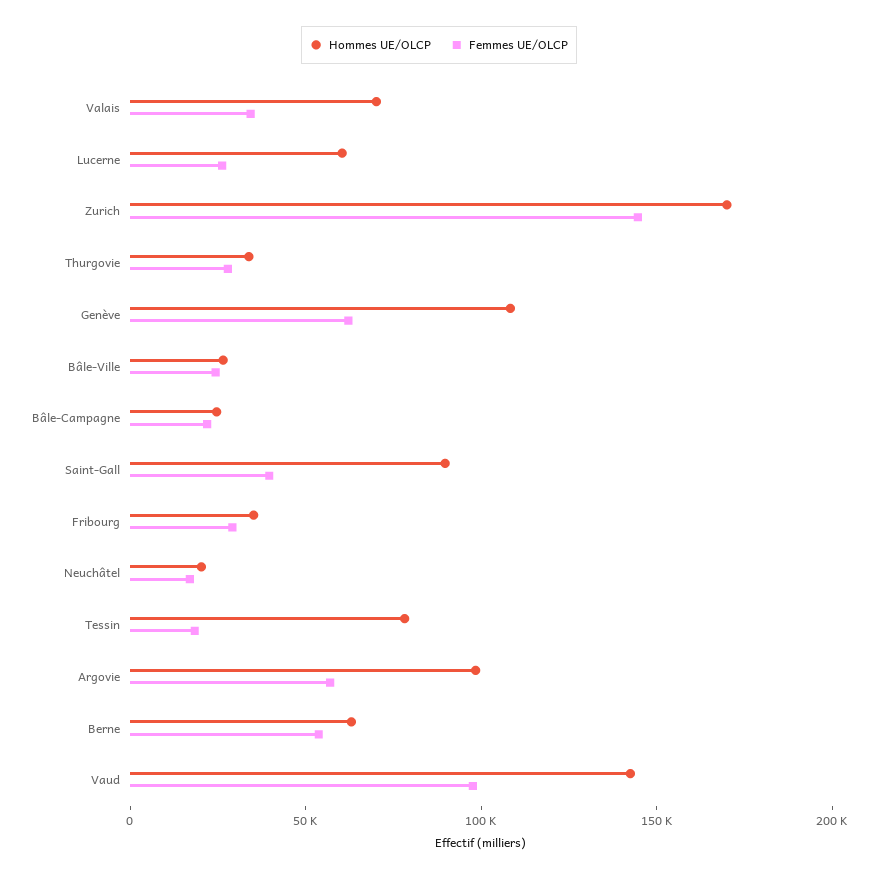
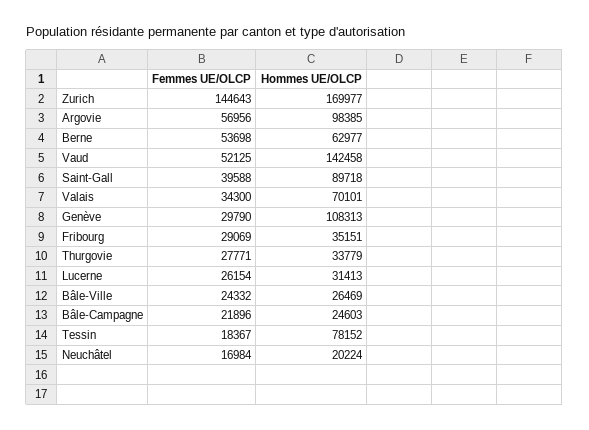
Hommes UE/OLCP, Lucerne: 60000 -> 31413
Femmes UE/OLCP, Genève: 60000 -> 29790
Femmes UE/OLCP, Vaud: 100000 -> 52125

